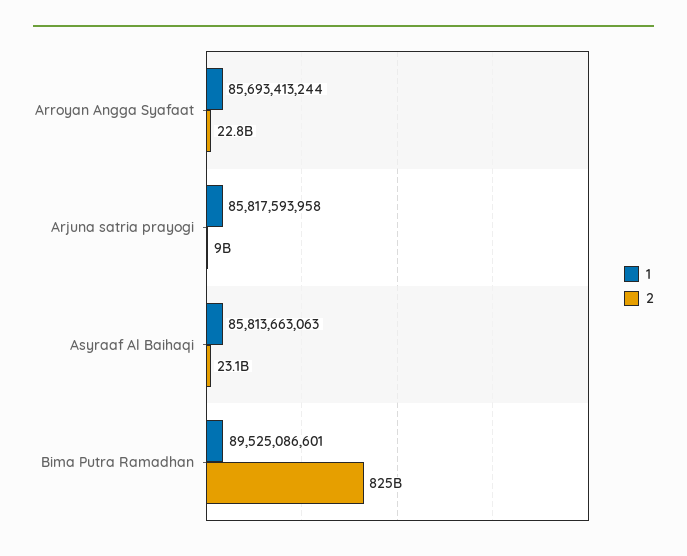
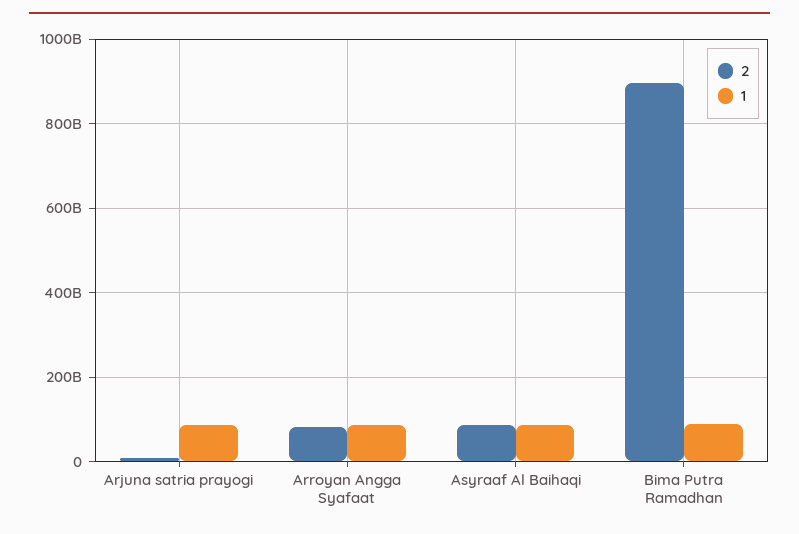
2, Arroyan Angga Syafaat: 22800000000 -> 80000000000
2, Asyraaf Al Baihaqi: 23100000000 -> 80000000000
2, Bima Putra Ramadhan: 825000000000 -> 900000000000

